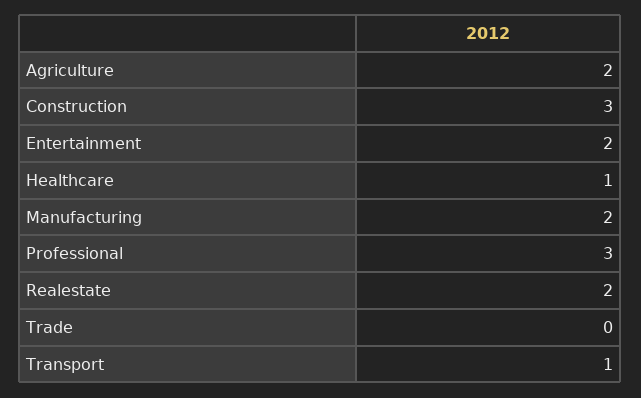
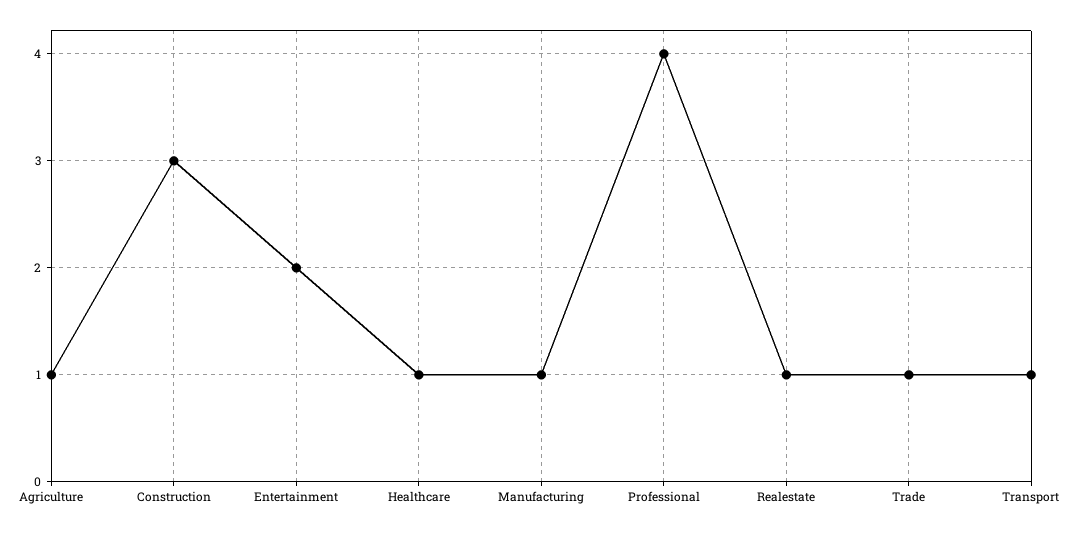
Agriculture: 2 -> 1
Manufacturing: 2 -> 1
Professional: 3 -> 4
Realestate: 2 -> 1
Trade: 0 -> 1

